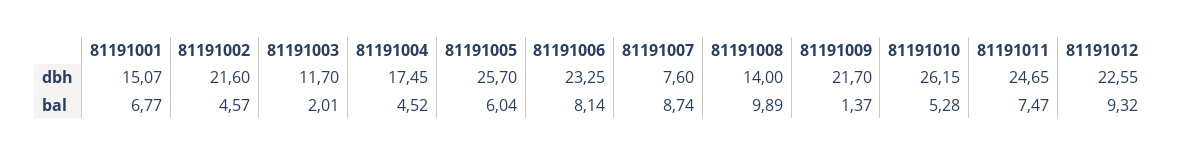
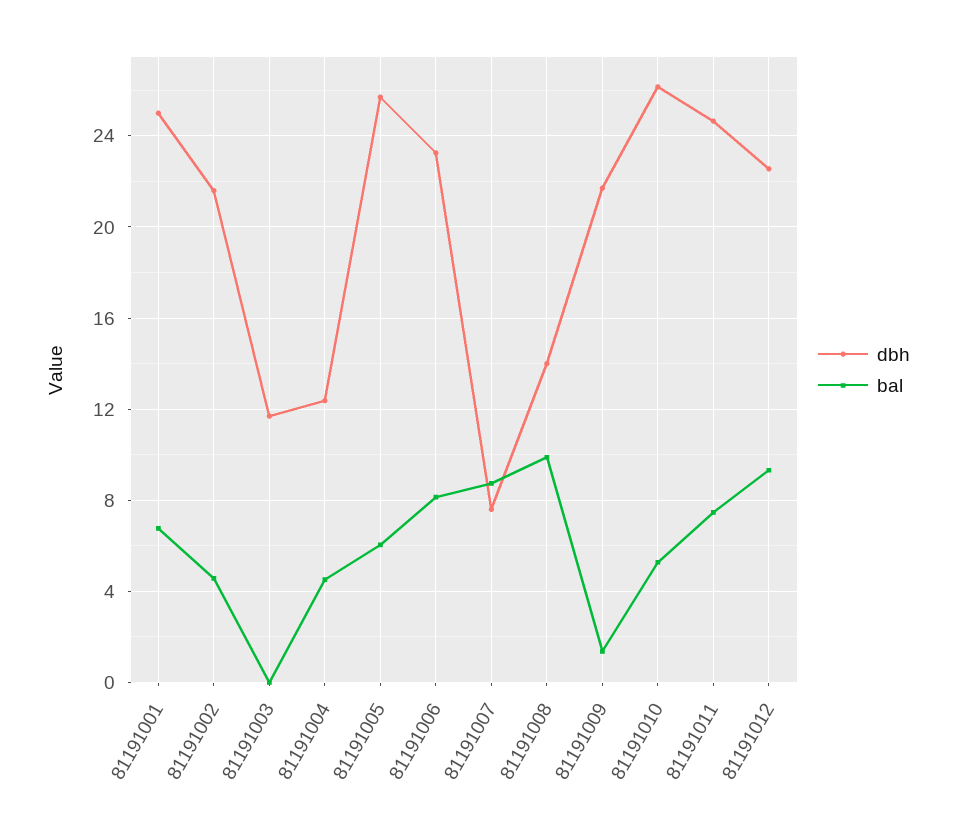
dbh, 81191001: 15.07 -> 25
dbh, 81191004: 17.45 -> 12.5
bal, 81191003: 2.01 -> 0

